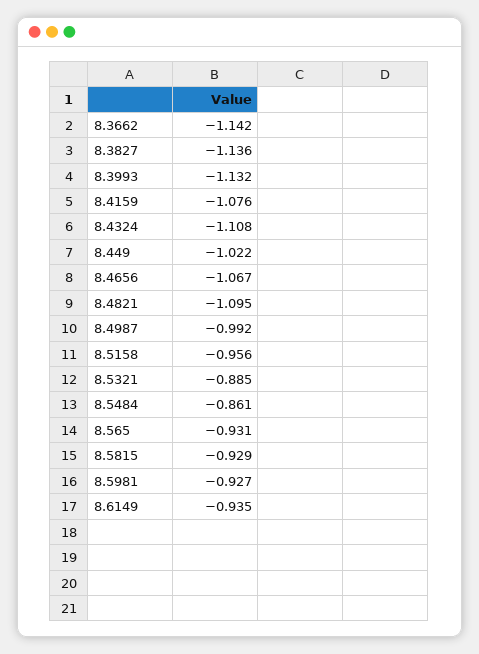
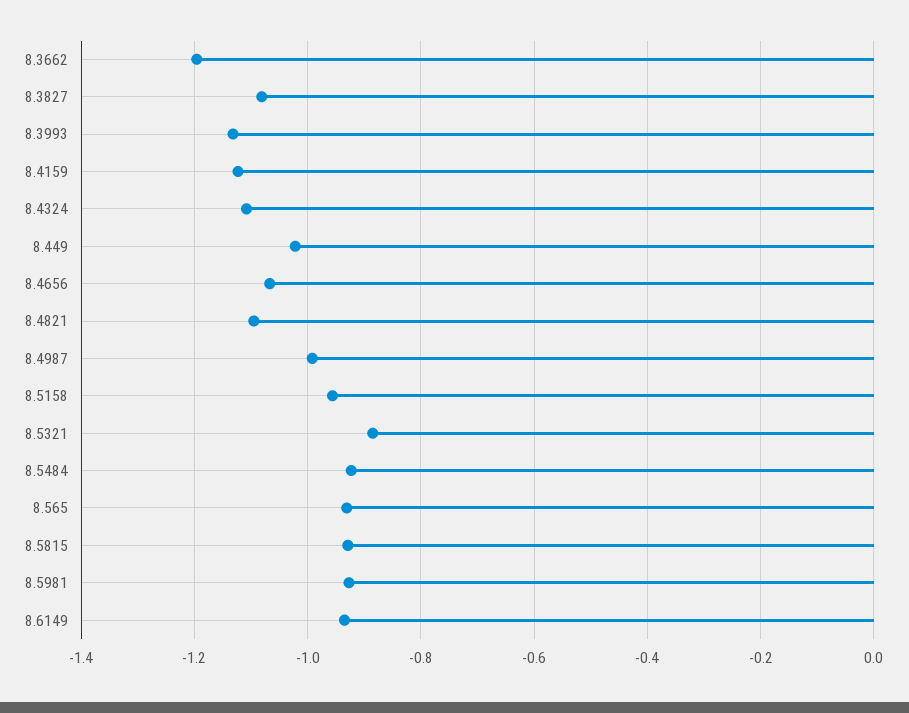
8.3662: -1.142 -> -1.2
8.3827: -1.136 -> -1.08
8.4159: -1.076 -> -1.12
8.5484: -0.861 -> -0.92

